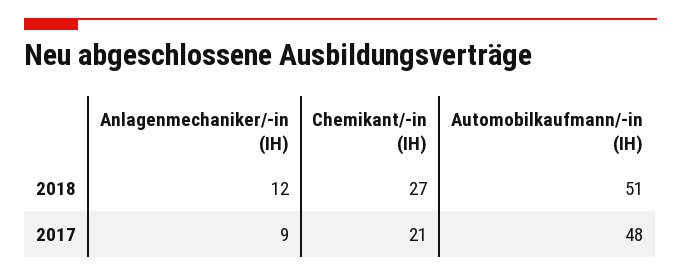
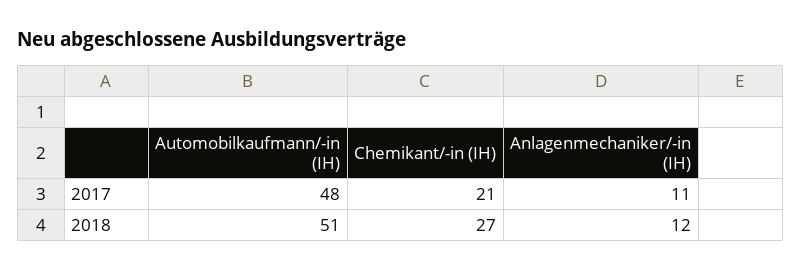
Anlagenmechaniker/-in (IH), 2017: 9 -> 11

